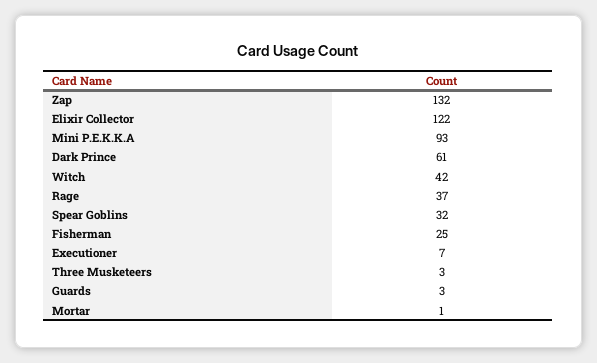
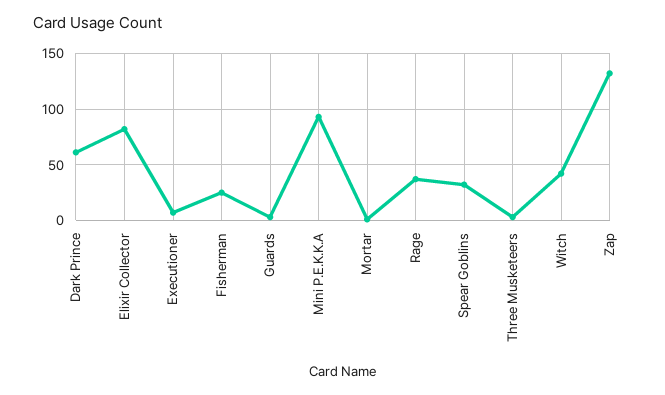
Elixir Collector: 122 -> 80

